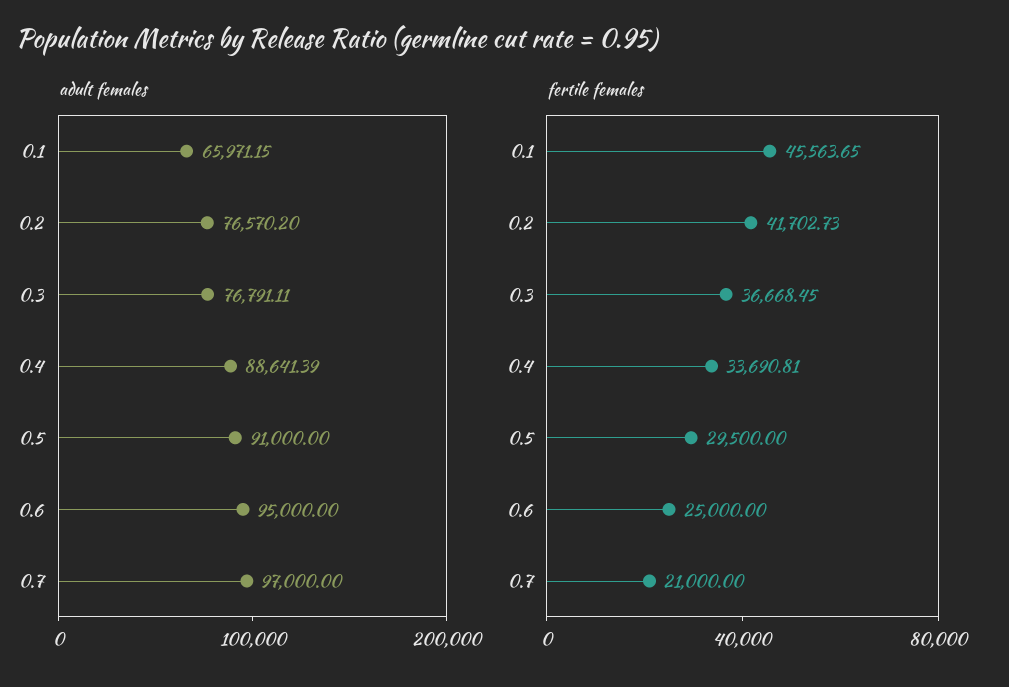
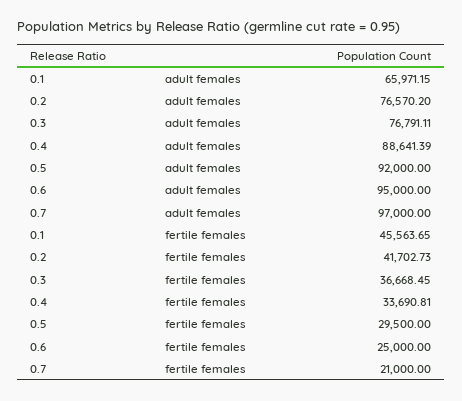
adult females, 0.5: 91000 -> 92000

